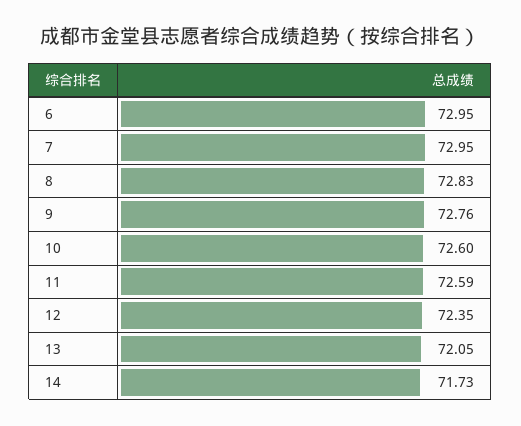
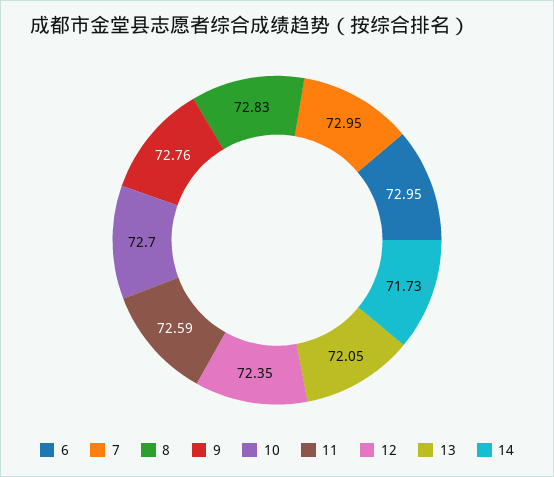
10: 72.6 -> 72.7

